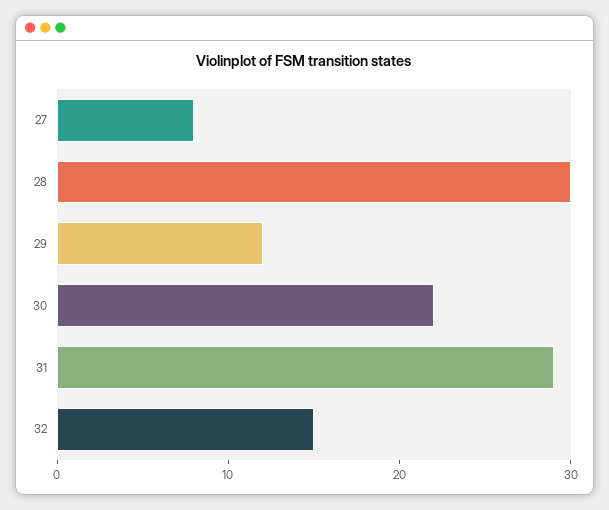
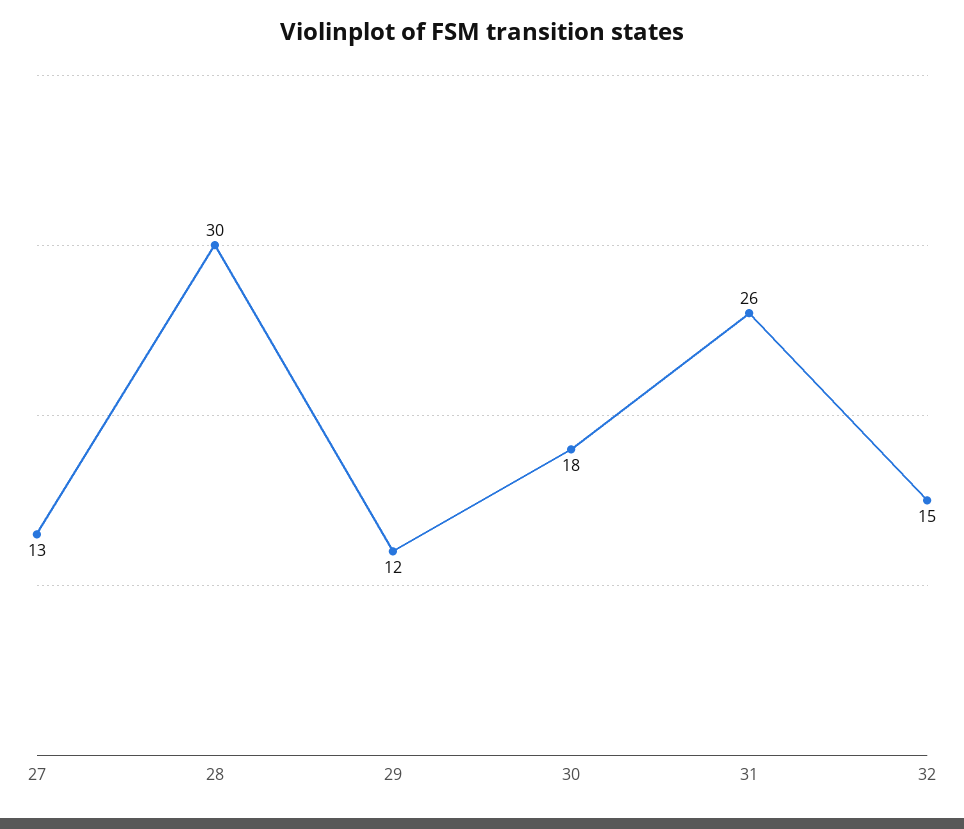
27: 8 -> 13
30: 22 -> 18
31: 29 -> 26

